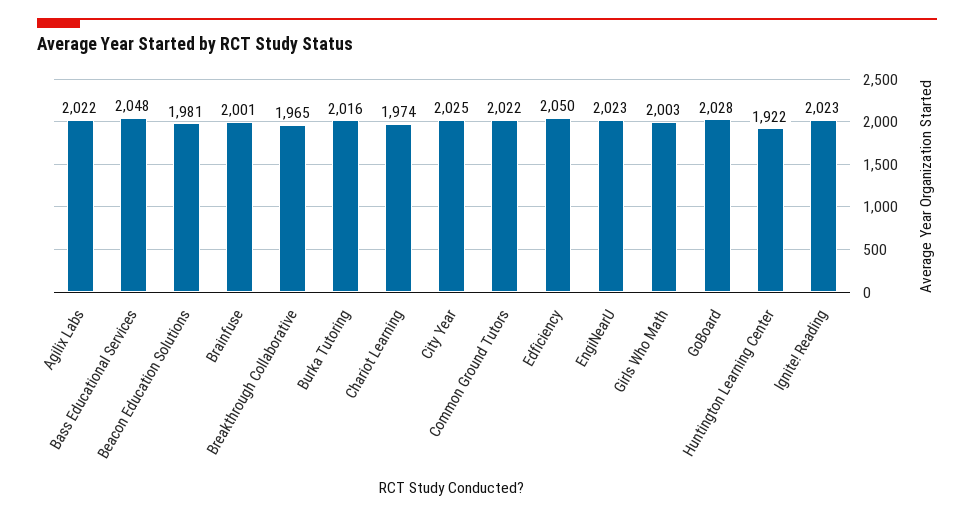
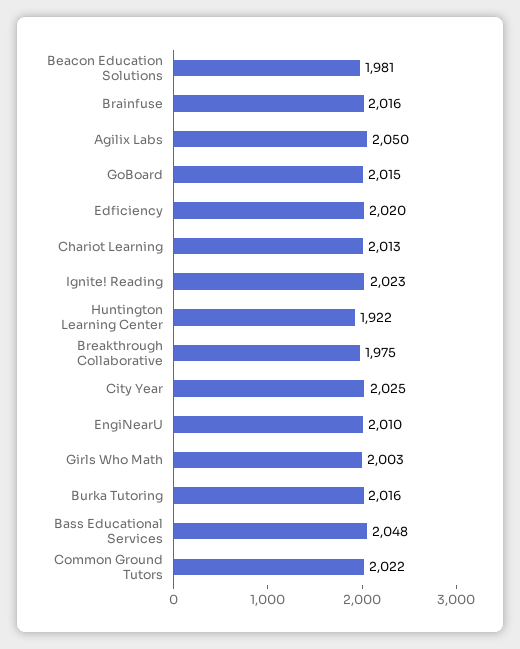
Agilix Labs: 2022 -> 2050
Brainfuse: 2001 -> 2016
Breakthrough Collaborative: 1965 -> 1975
Chariot Learning: 1974 -> 2013
Edficiency: 2050 -> 2020
EngiNearU: 2023 -> 2010
GoBoard: 2028 -> 2015

